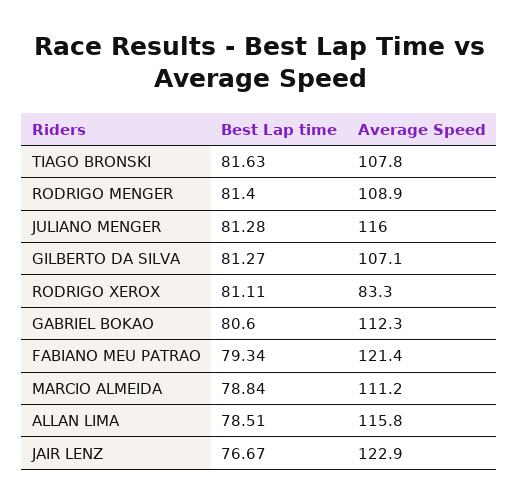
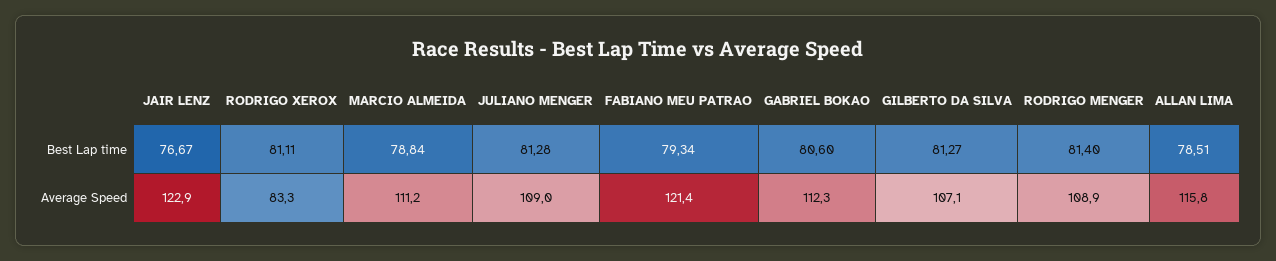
Best Lap time, TIAGO BRONSKI: 81.63 -> none
Average Speed, TIAGO BRONSKI: 107.8 -> none
Average Speed, JULIANO MENGER: 116 -> 109

